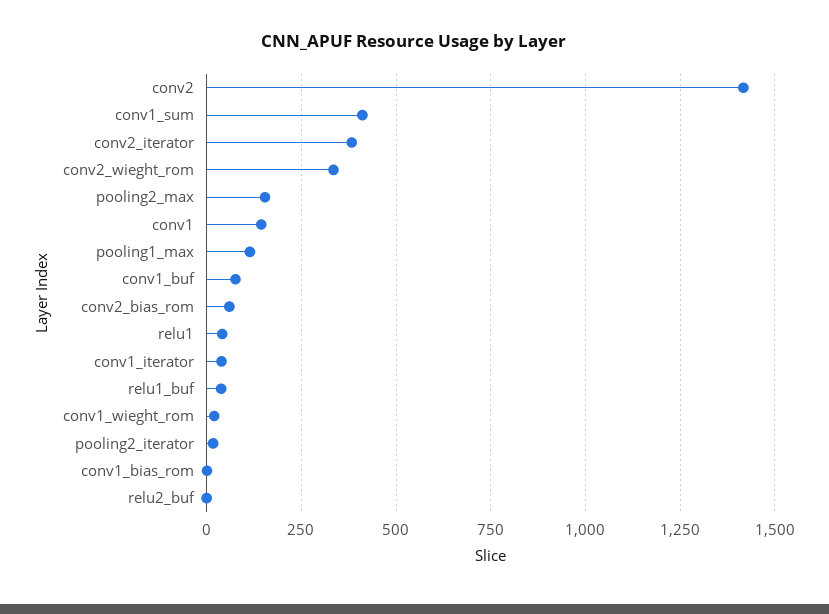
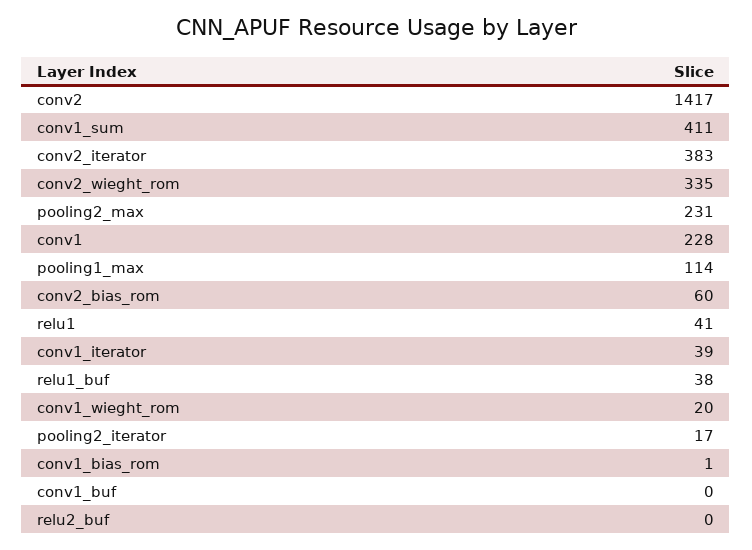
pooling2_max: 150 -> 231
conv1: 150 -> 228
conv1_buf: 75 -> 0

